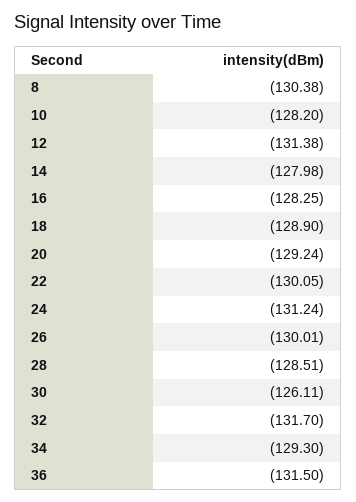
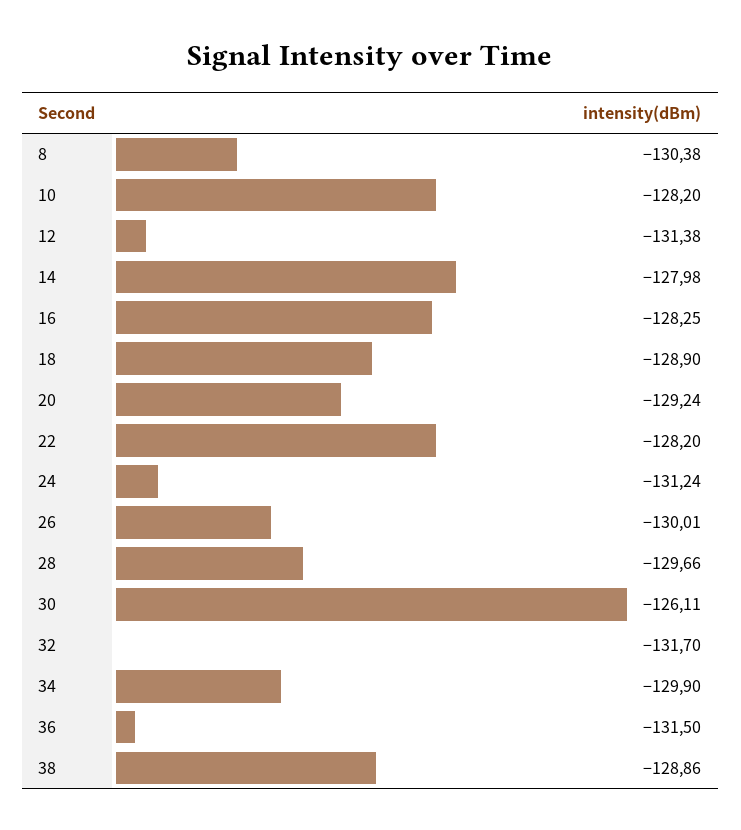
22: -130.05 -> -128.2
28: -128.51 -> -129.66
34: -129.3 -> -129.9
38: none -> -128.86

